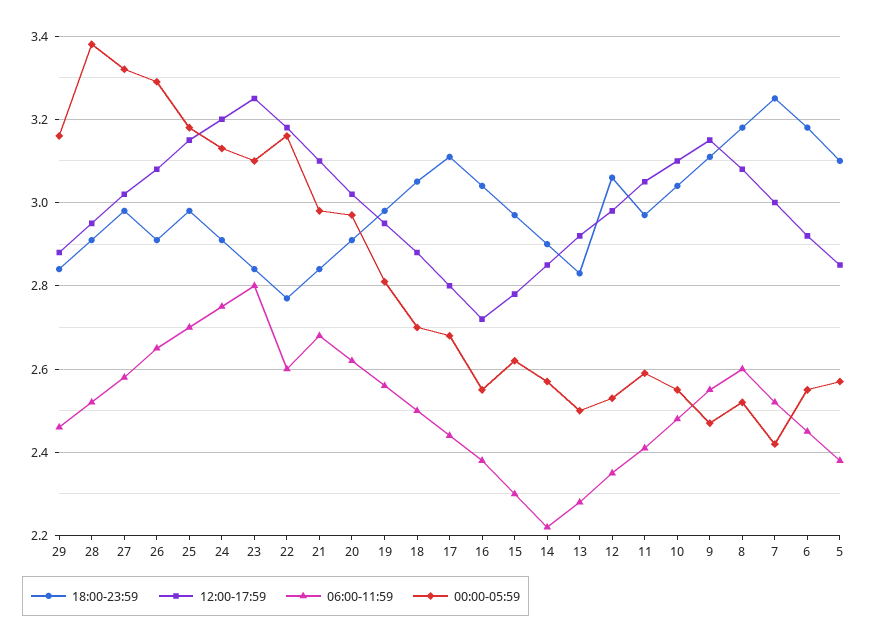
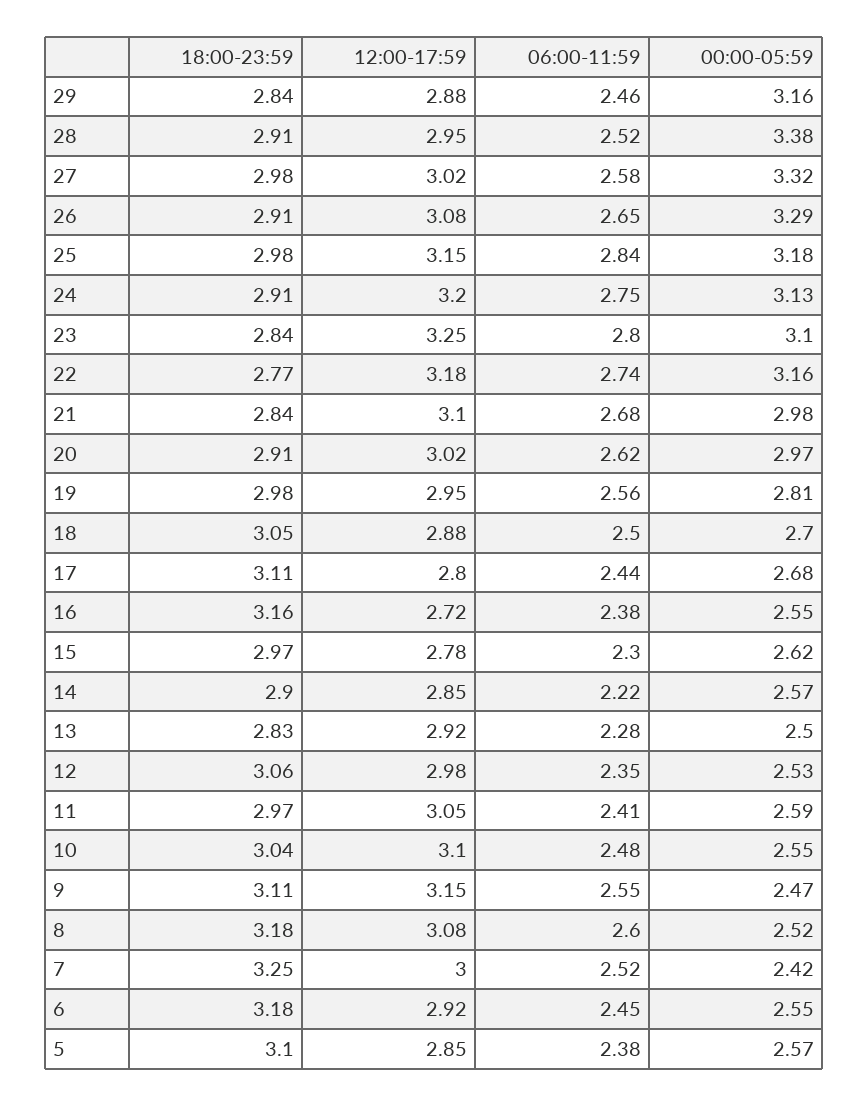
06:00-11:59, 25: 2.7 -> 2.84
06:00-11:59, 22: 2.6 -> 2.74
18:00-23:59, 16: 3.05 -> 3.16

